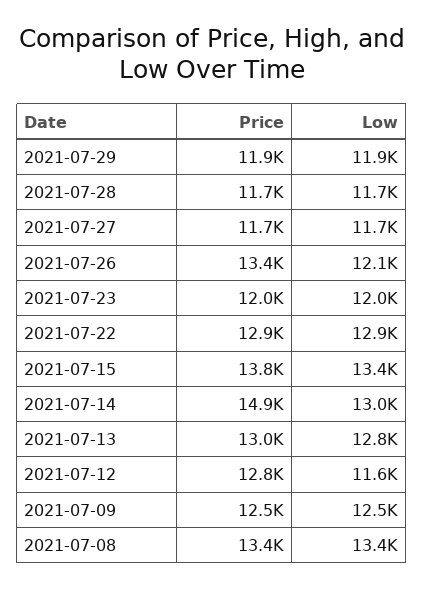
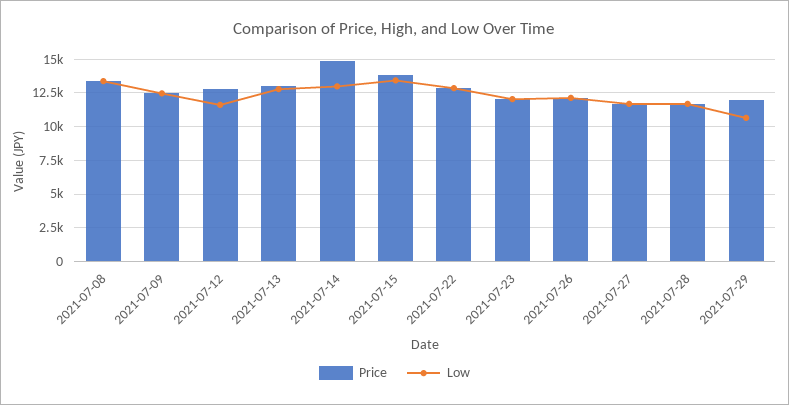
Low, 2021-07-29: 11900 -> 10500
Price, 2021-07-26: 13400 -> 12000

